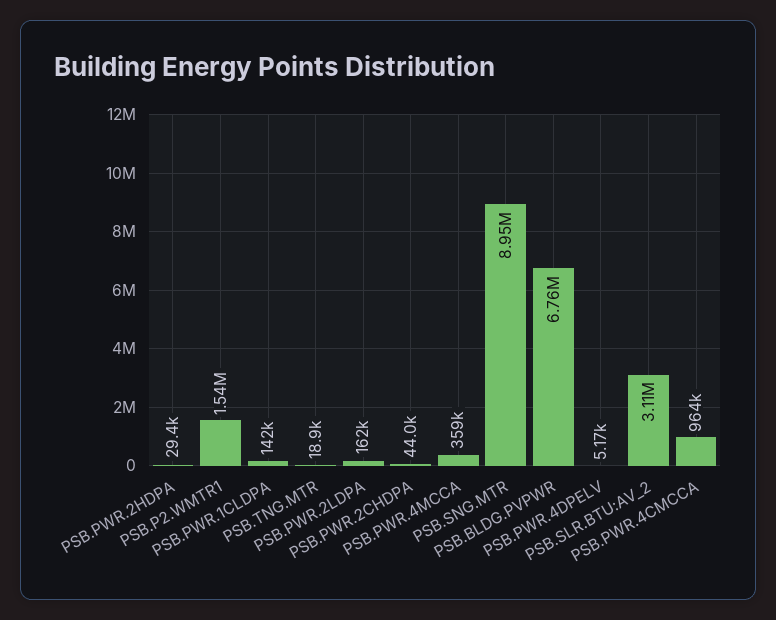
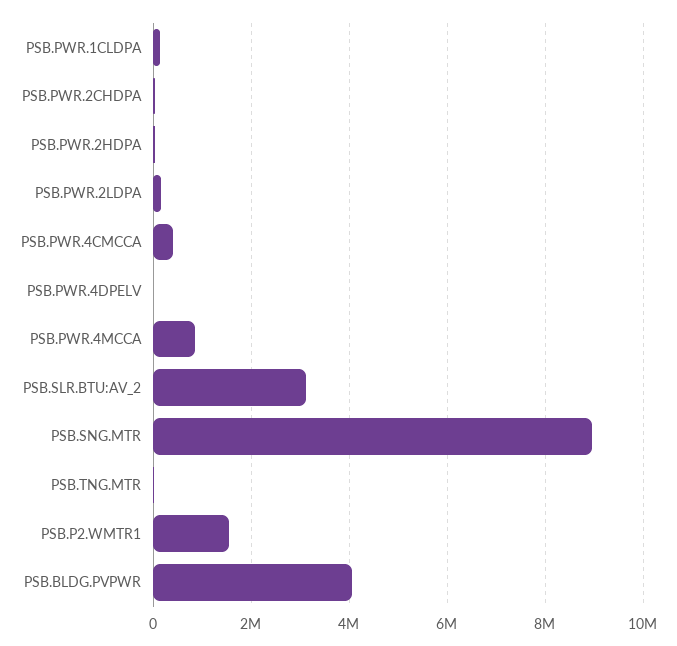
PSB.PWR.4MCCA: 359000 -> 800000
PSB.BLDG.PVPWR: 6760000 -> 4000000
PSB.PWR.4CMCCA: 964000 -> 400000

